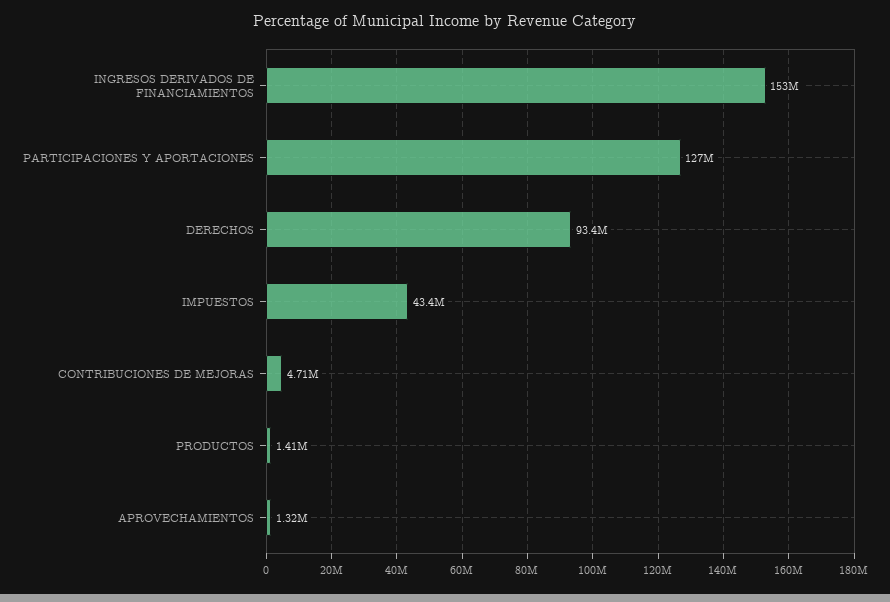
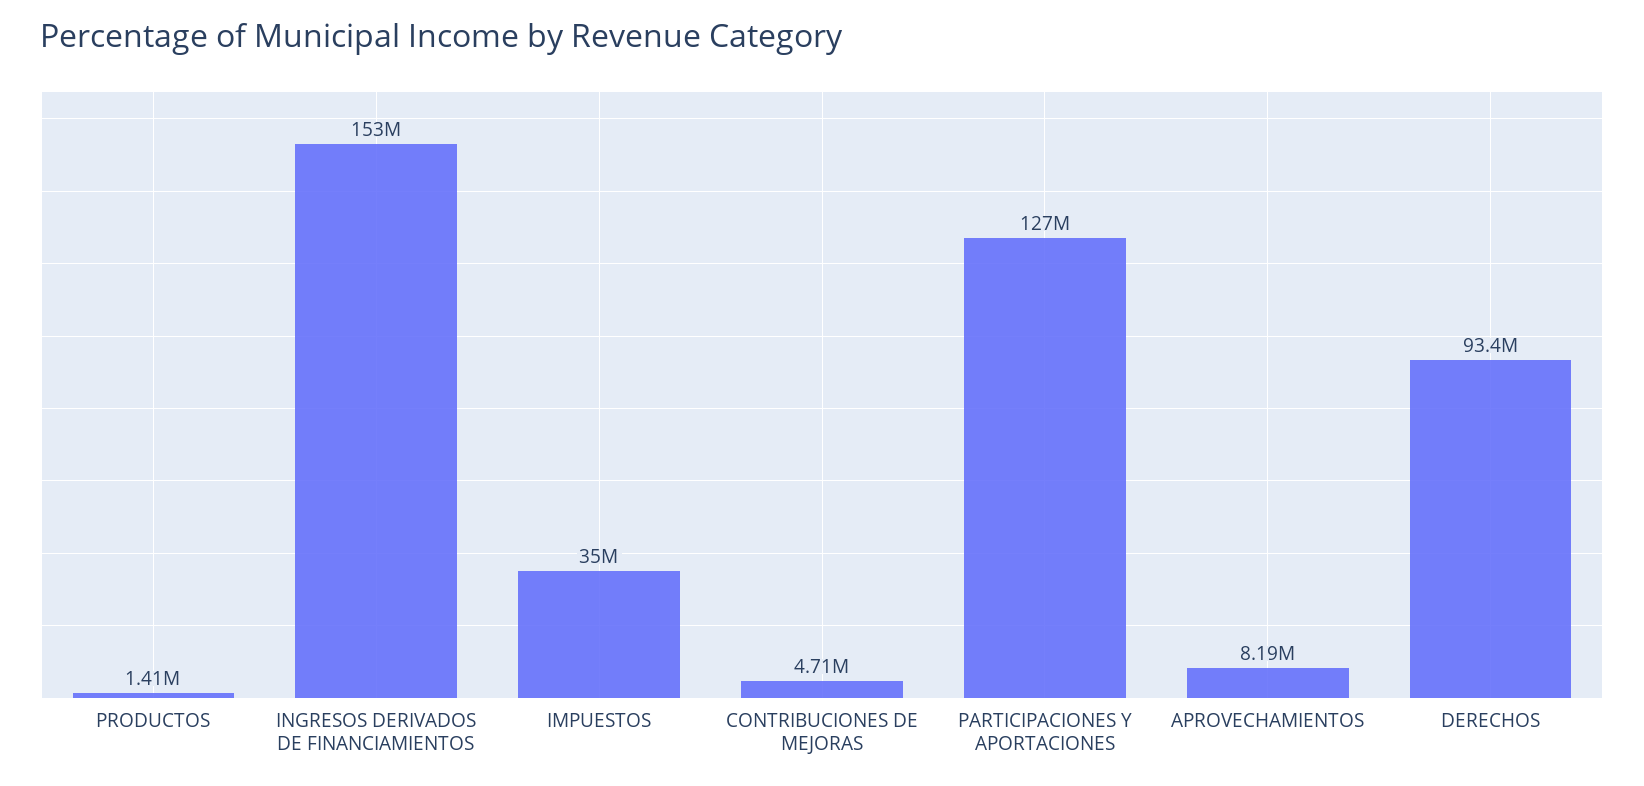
IMPUESTOS: 43400000 -> 35000000
APROVECHAMIENTOS: 1320000 -> 8190000

